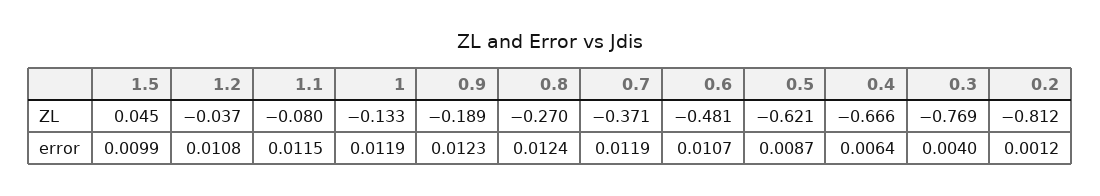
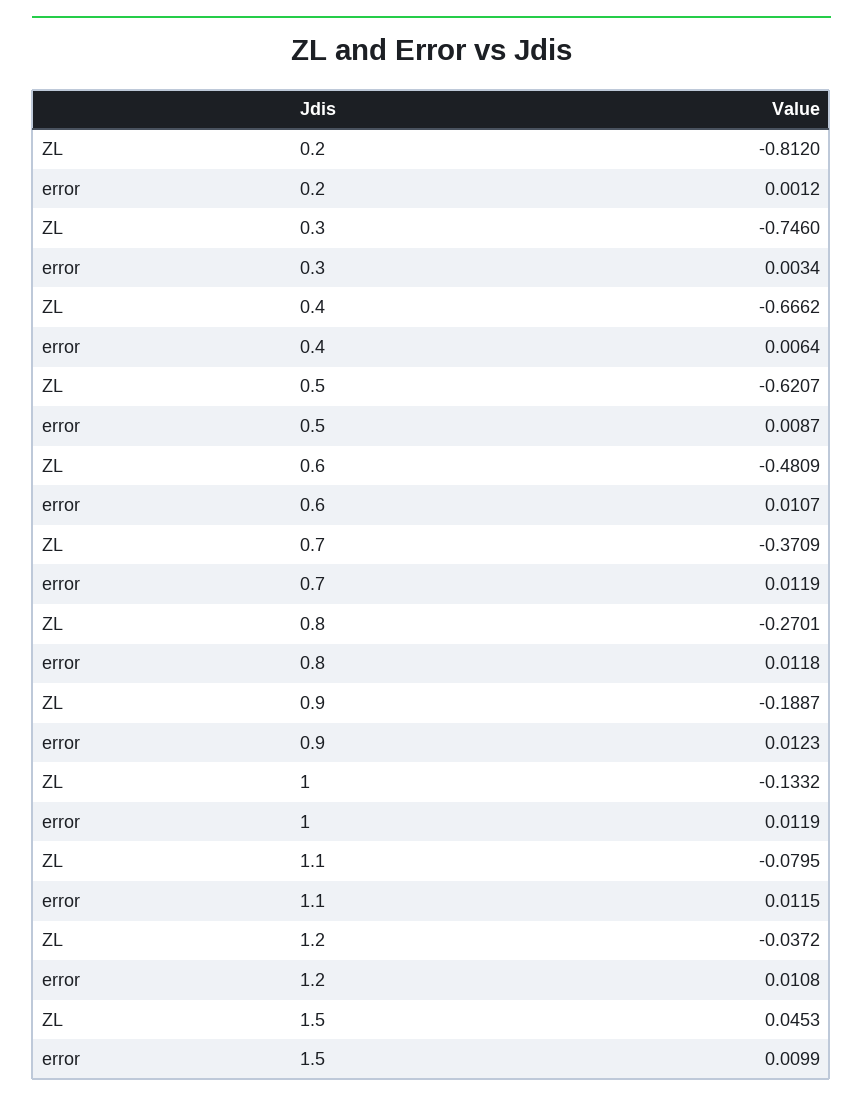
0.3, ZL: -0.769 -> -0.746
0.8, error: 0.0124 -> 0.0118
0.3, error: 0.004 -> 0.0034

